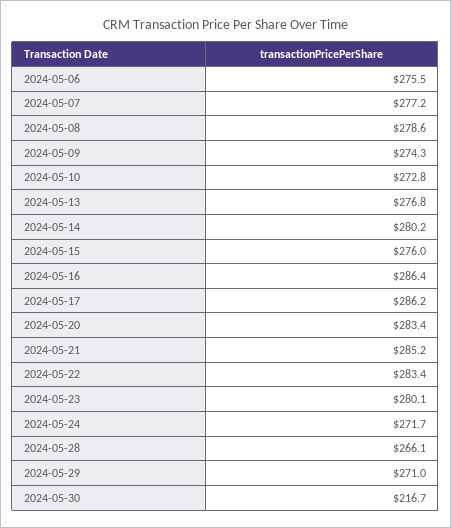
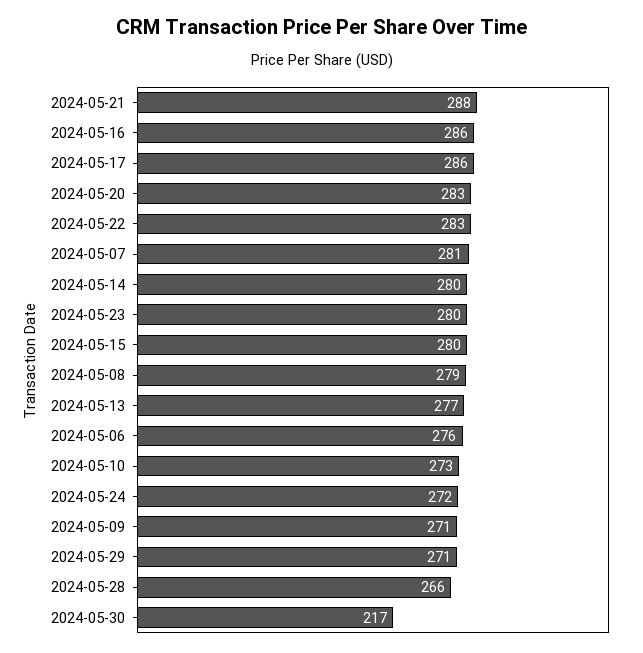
2024-05-07: 277.2 -> 281
2024-05-09: 274.3 -> 271
2024-05-15: 276 -> 280
2024-05-21: 285.2 -> 288

